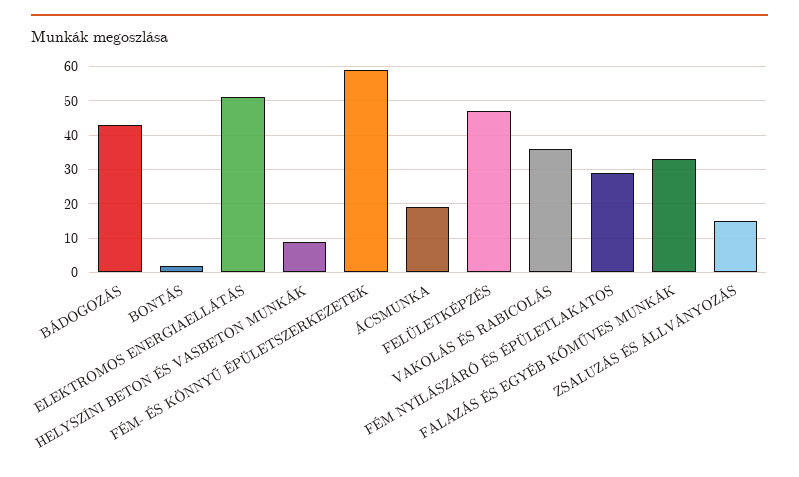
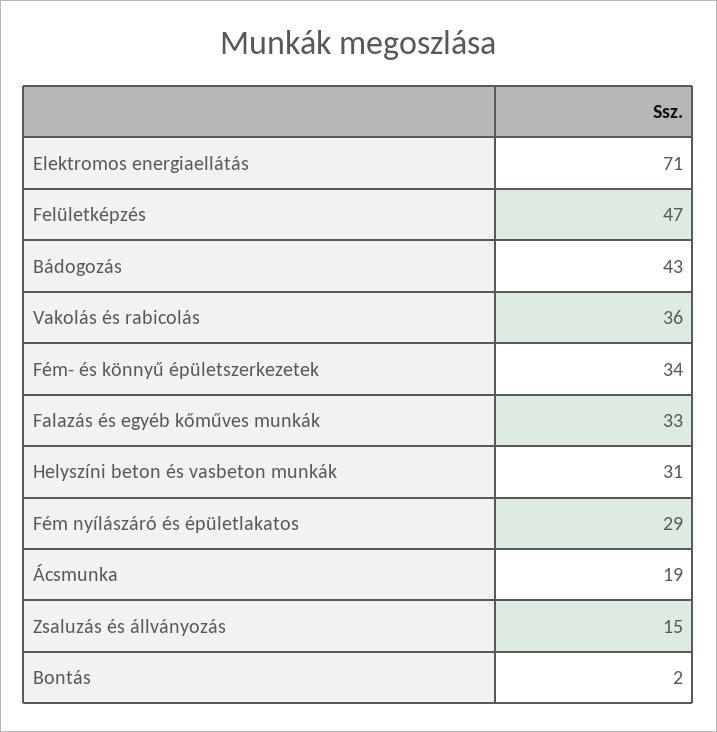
ELEKTROMOS ENERGIAELLÁTÁS: 50 -> 71
HELYSZÍNI BETON ÉS VASBETON MUNKÁK: 10 -> 31
FÉM- ÉS KÖNNYŰ ÉPÜLETSZERKEZETEK: 60 -> 34

